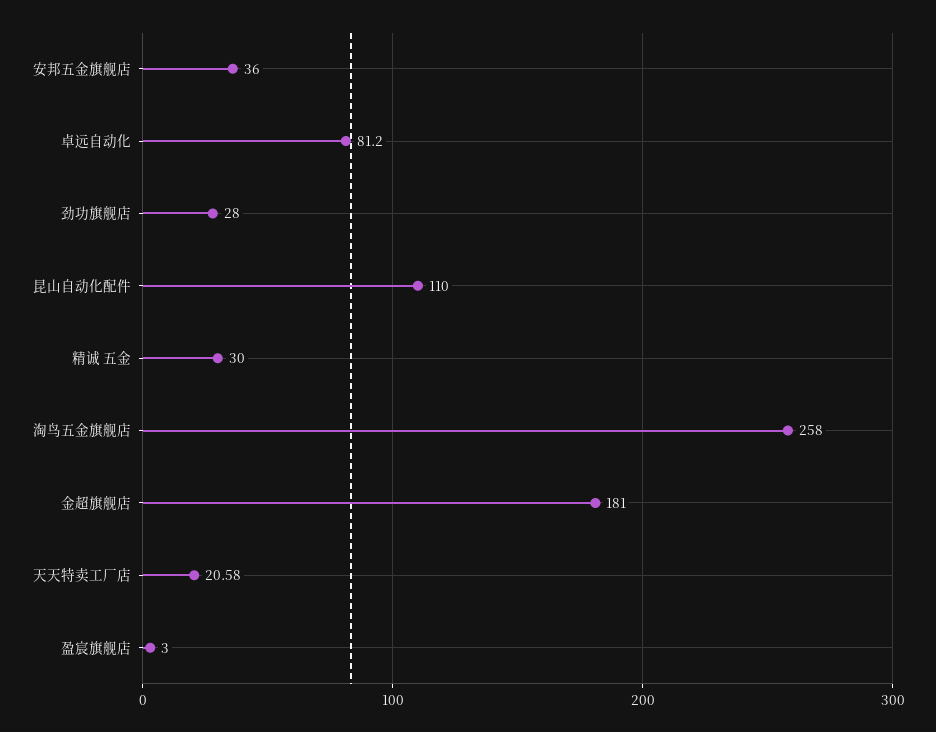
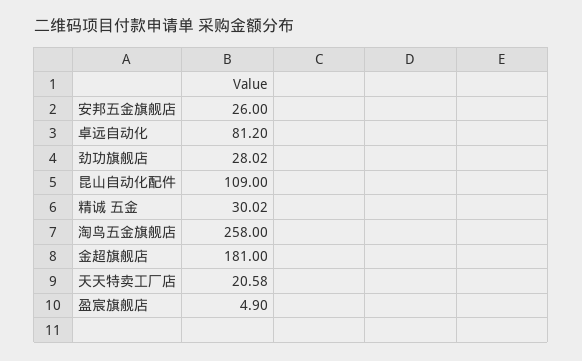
安邦五金旗舰店: 36 -> 26
劲功旗舰店: 28 -> 28.02
昆山自动化配件: 110 -> 109
精诚 五金: 30 -> 30.02
盈宸旗舰店: 3 -> 4.9

